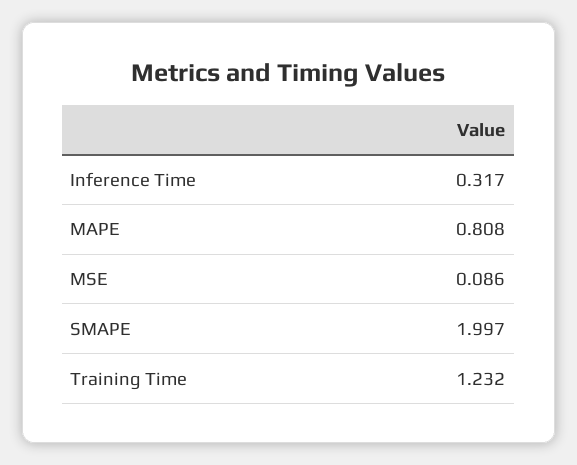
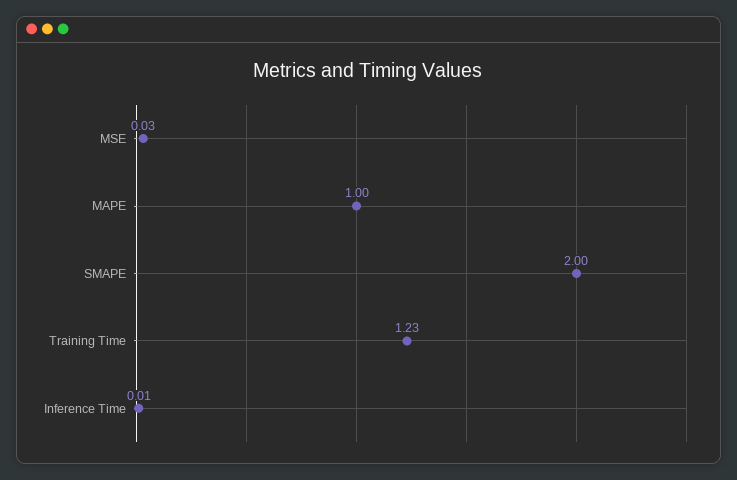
Inference Time: 0.317 -> 0.01
MAPE: 0.808 -> 1
MSE: 0.086 -> 0.03

